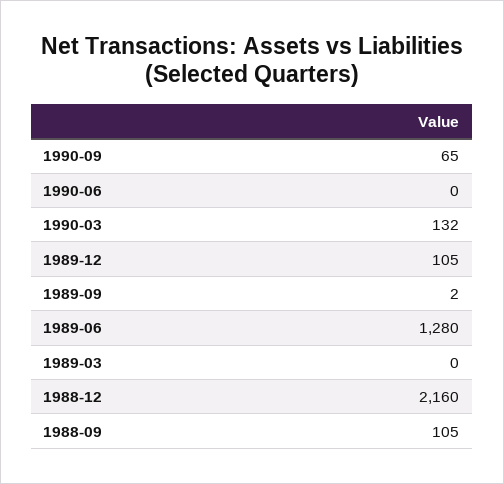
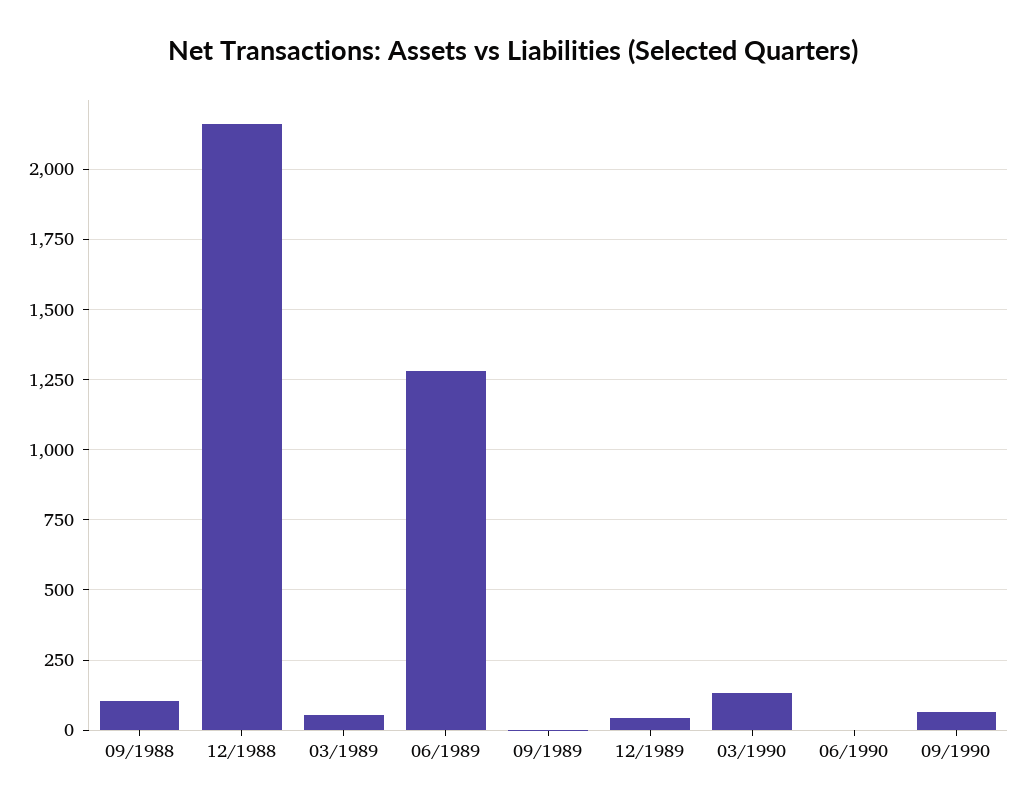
1989-12: 105 -> 50
1989-03: 0 -> 50

